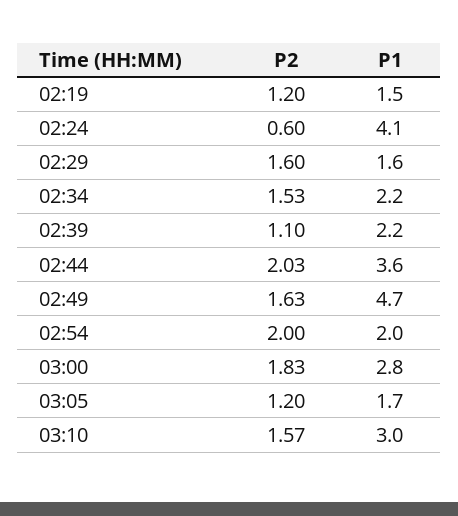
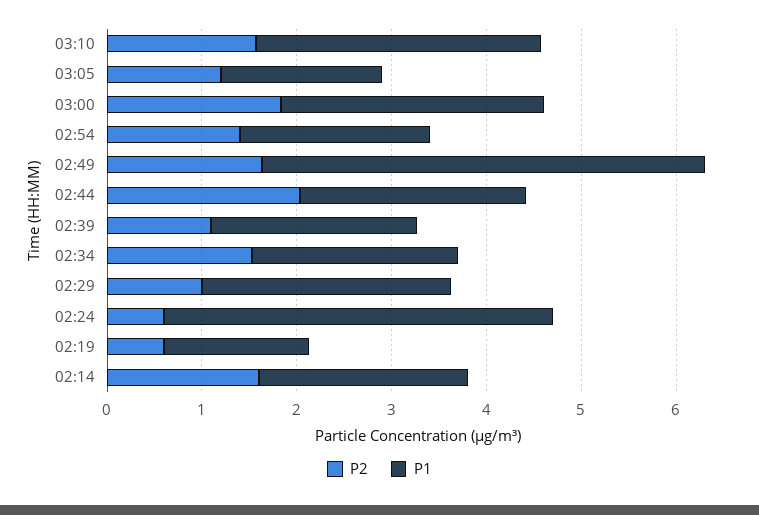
P2, 02:19: 1.2 -> 0.6
P2, 02:29: 1.6 -> 1
P1, 02:29: 1.6 -> 2.6
P1, 02:44: 3.6 -> 2.4
P2, 02:54: 2 -> 1.4
P2, 02:14: none -> 1.6
P1, 02:14: none -> 2.2

